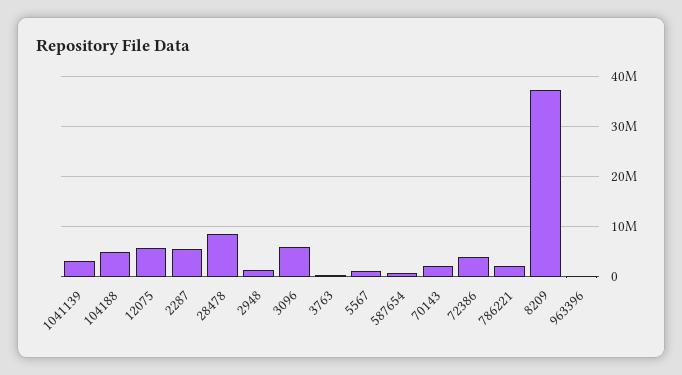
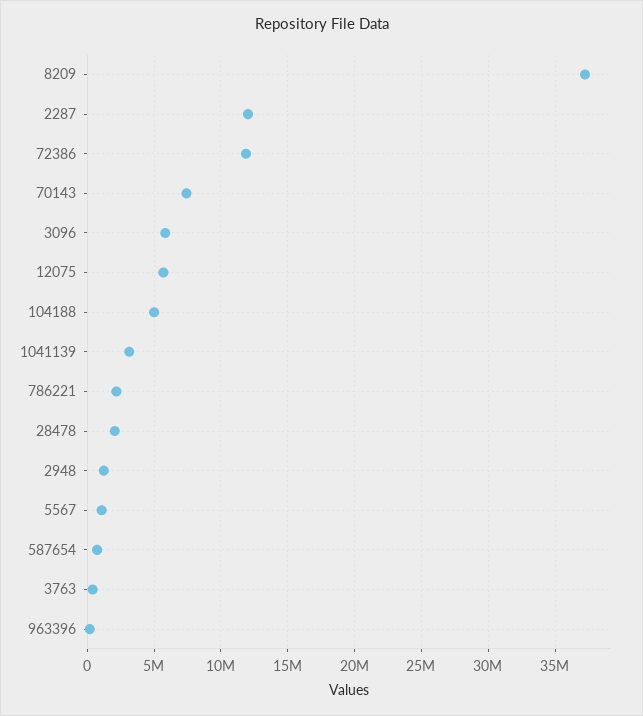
2287: 6000000 -> 12000000
28478: 8000000 -> 2000000
70143: 2000000 -> 7500000
72386: 4000000 -> 12000000

